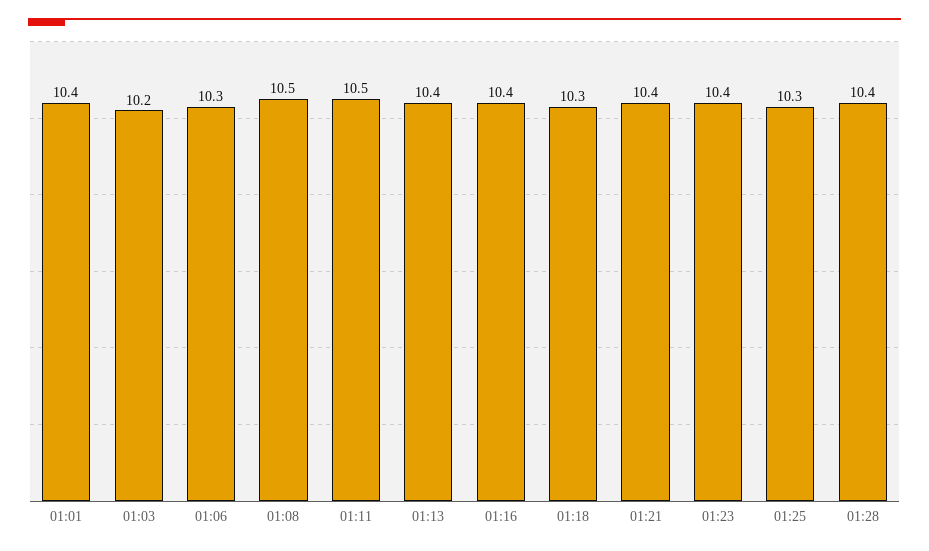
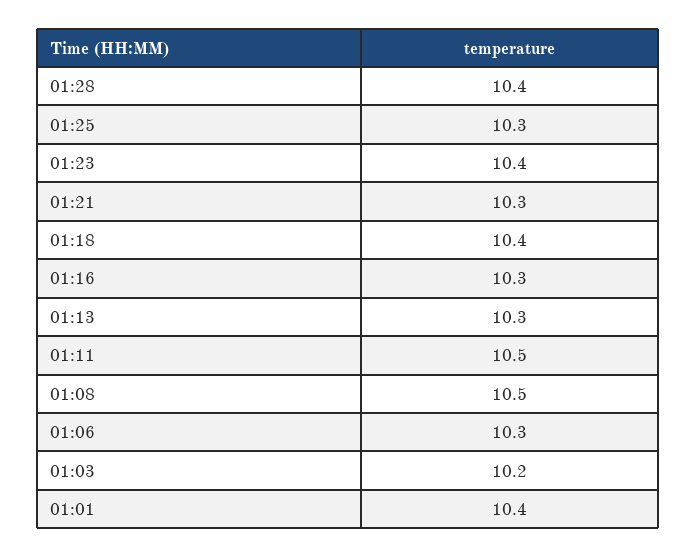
01:13: 10.4 -> 10.3
01:16: 10.4 -> 10.3
01:18: 10.3 -> 10.4
01:21: 10.4 -> 10.3

